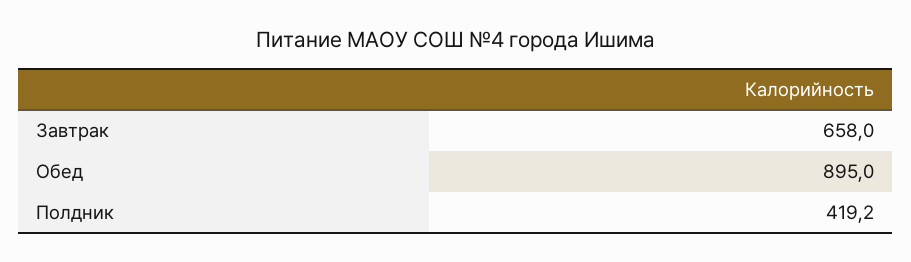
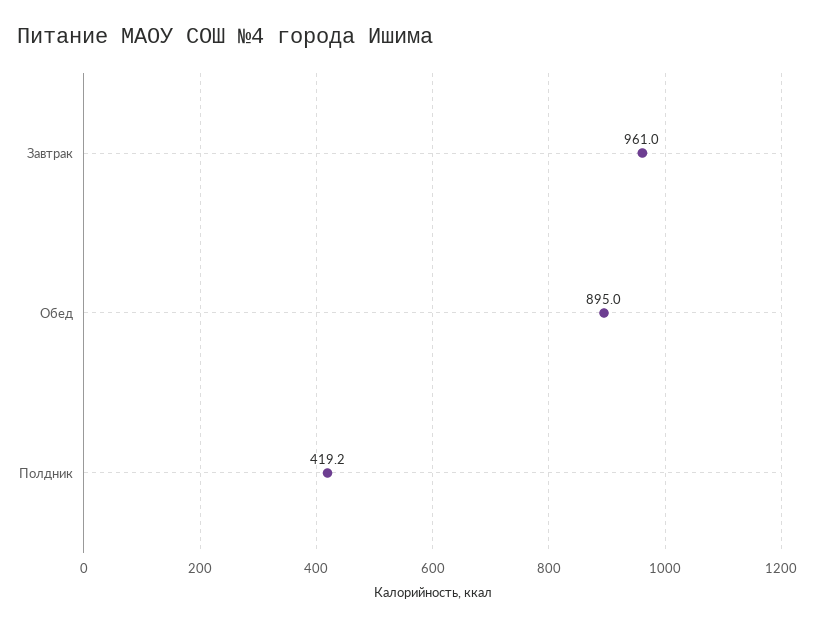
Завтрак: 658 -> 961

